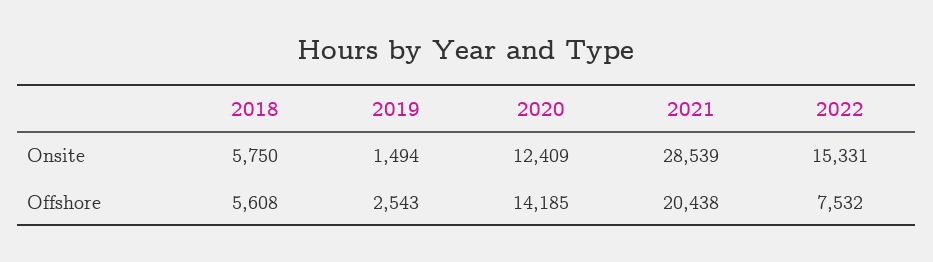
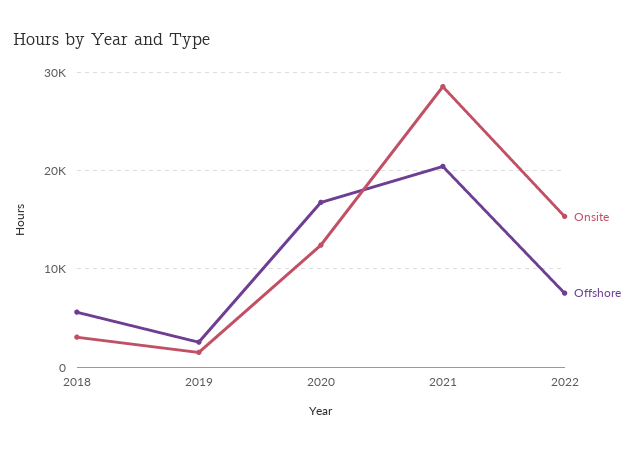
Onsite, 2018: 5750 -> 3000
Offshore, 2020: 14185 -> 17000

